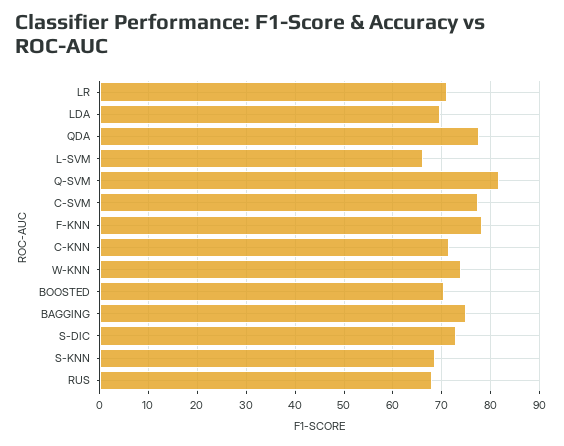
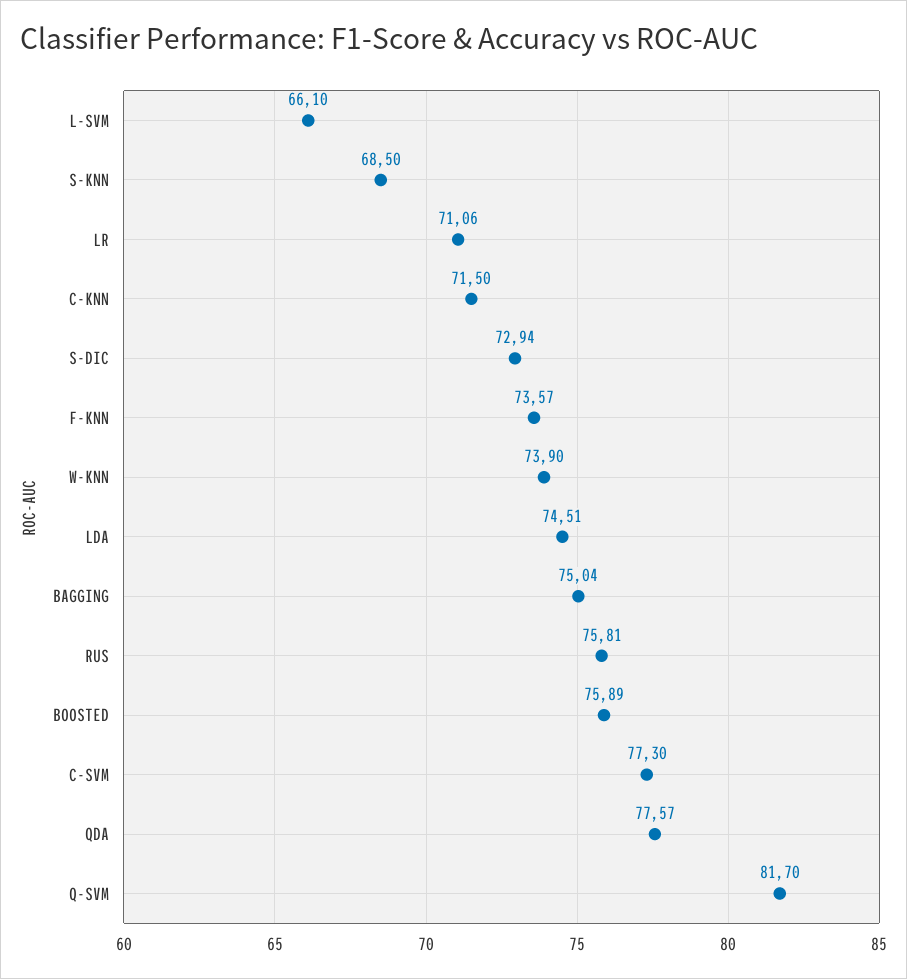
LDA: 70 -> 74.51
F-KNN: 78 -> 73.57
BOOSTED: 70 -> 75.89
RUS: 68 -> 75.81

